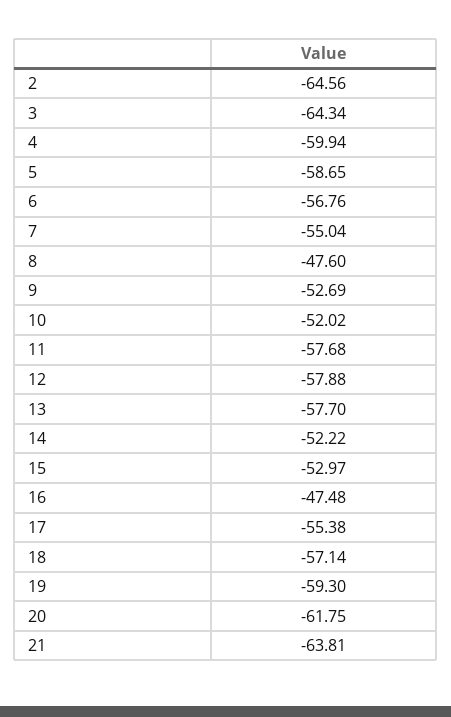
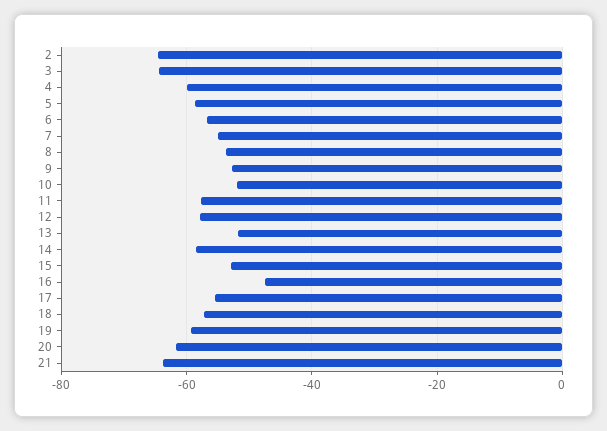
8: -47.6 -> -54
13: -57.7 -> -52
14: -52.22 -> -58

